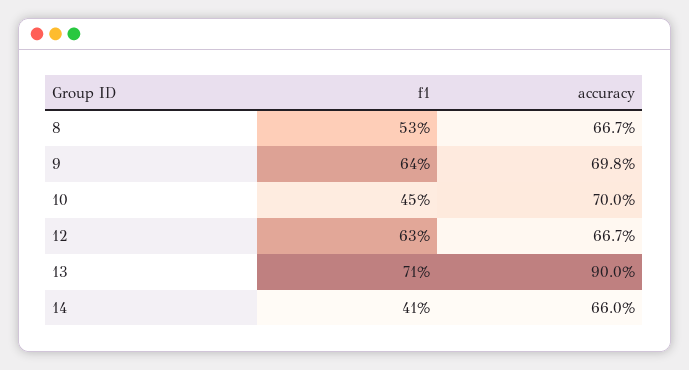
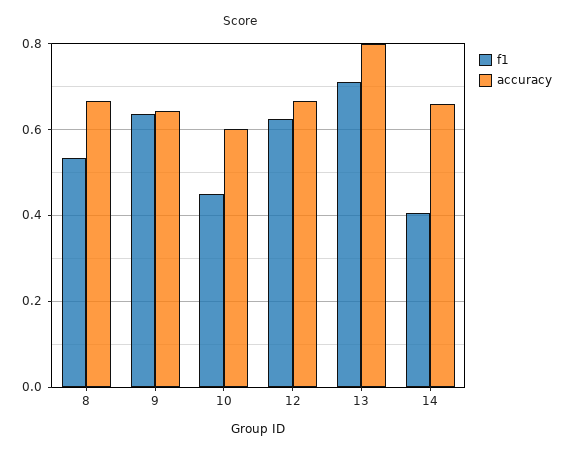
accuracy, 9: 0.698 -> 0.64
accuracy, 10: 0.7 -> 0.6
accuracy, 13: 0.9 -> 0.8

